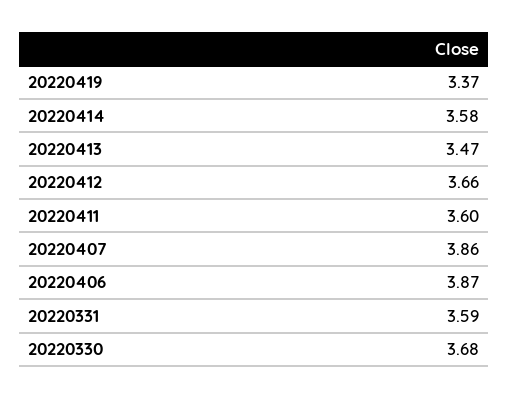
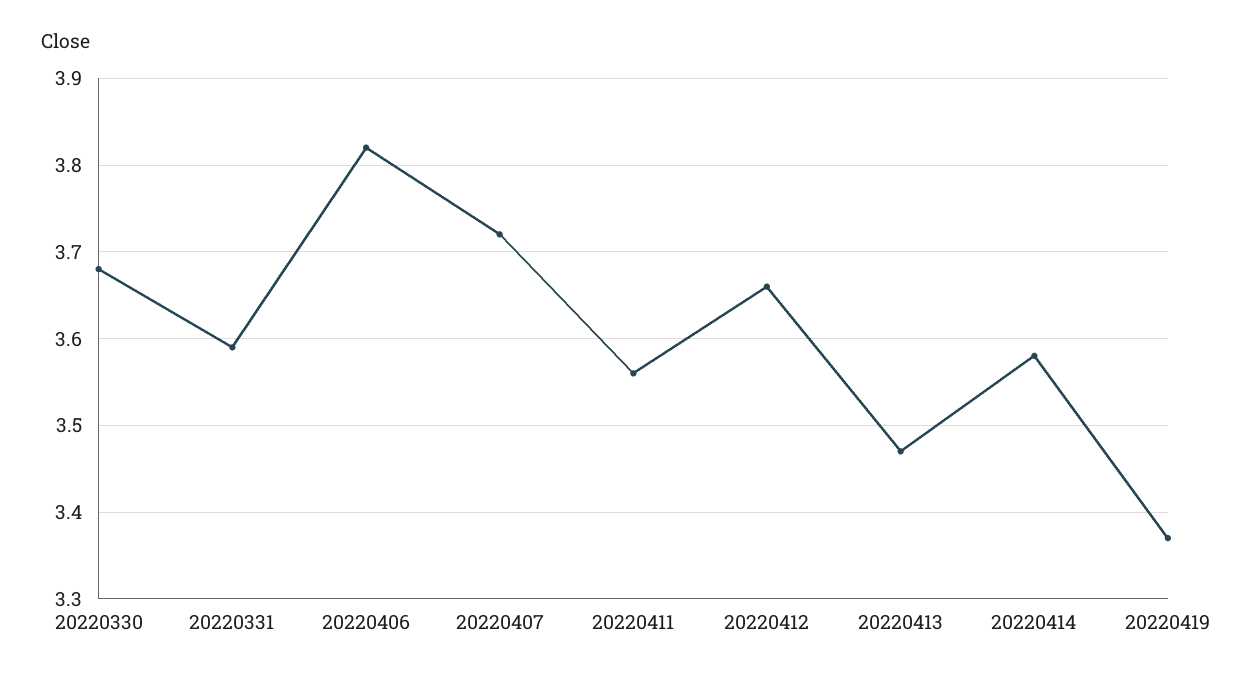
20220411: 3.6 -> 3.56
20220407: 3.86 -> 3.72
20220406: 3.87 -> 3.82

